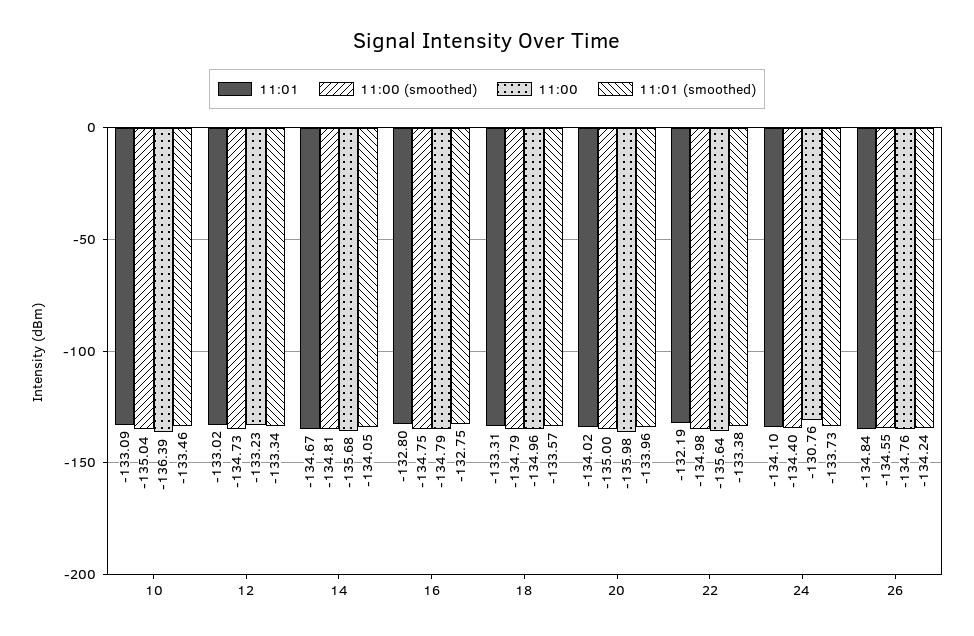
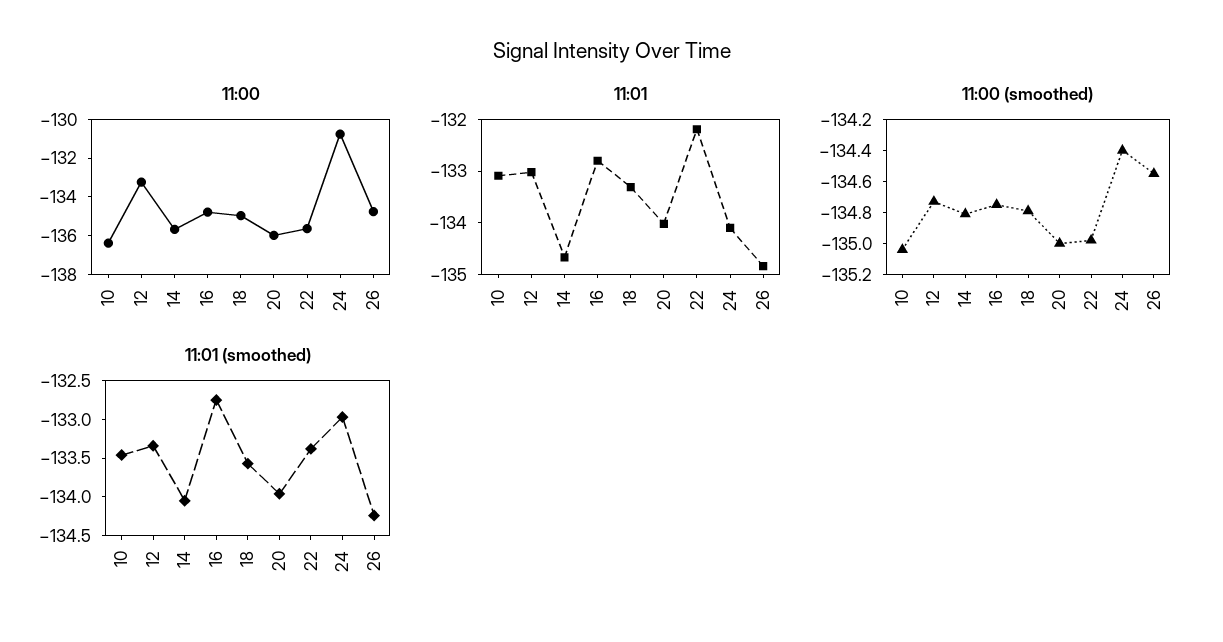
11:01 (smoothed), 24: -133.73 -> -133

